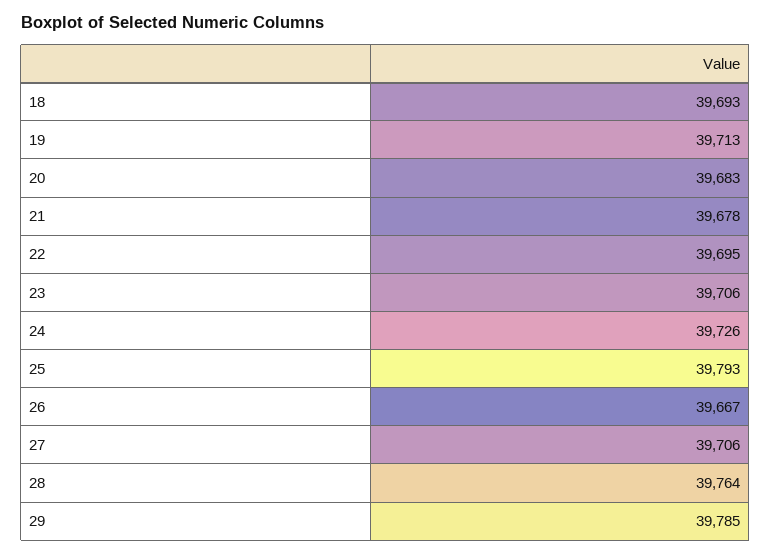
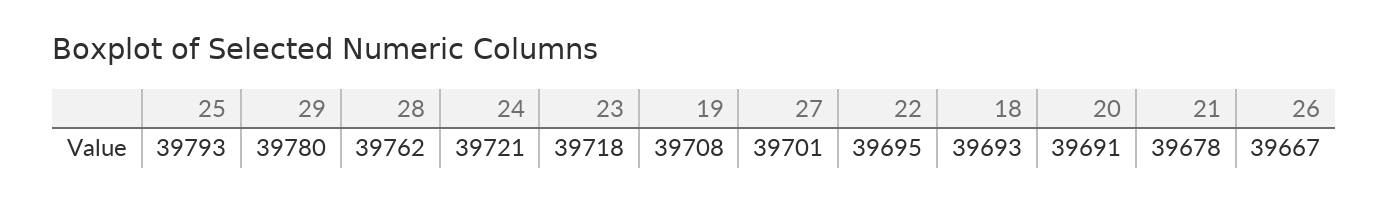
19: 39713 -> 39708
20: 39683 -> 39691
23: 39706 -> 39718
24: 39726 -> 39721
27: 39706 -> 39701
28: 39764 -> 39762
29: 39785 -> 39780

